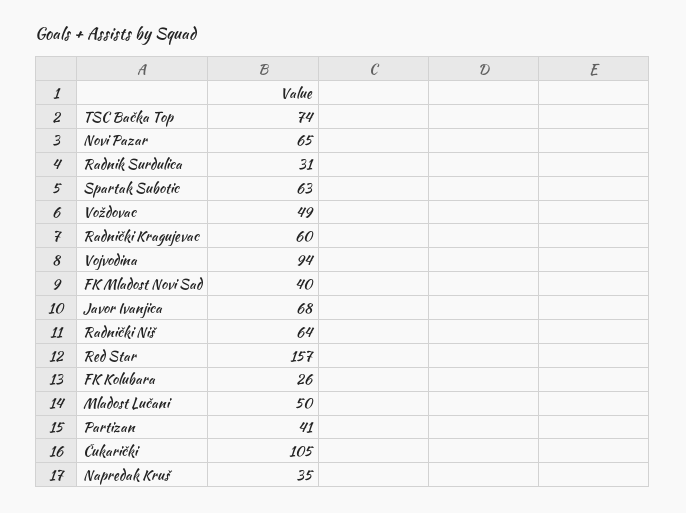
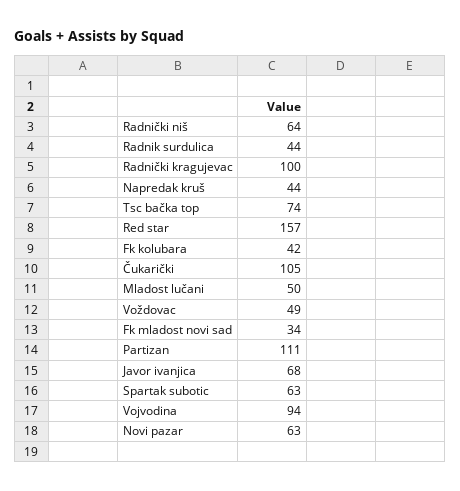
Novi Pazar: 65 -> 63
Radnik Surdulica: 31 -> 44
Radnički Kragujevac: 60 -> 100
FK Mladost Novi Sad: 40 -> 34
FK Kolubara: 26 -> 42
Partizan: 41 -> 111
Napredak Kruš: 35 -> 44

